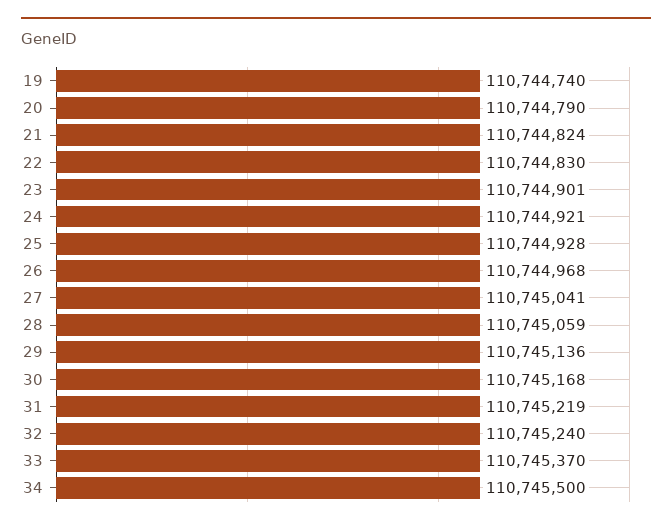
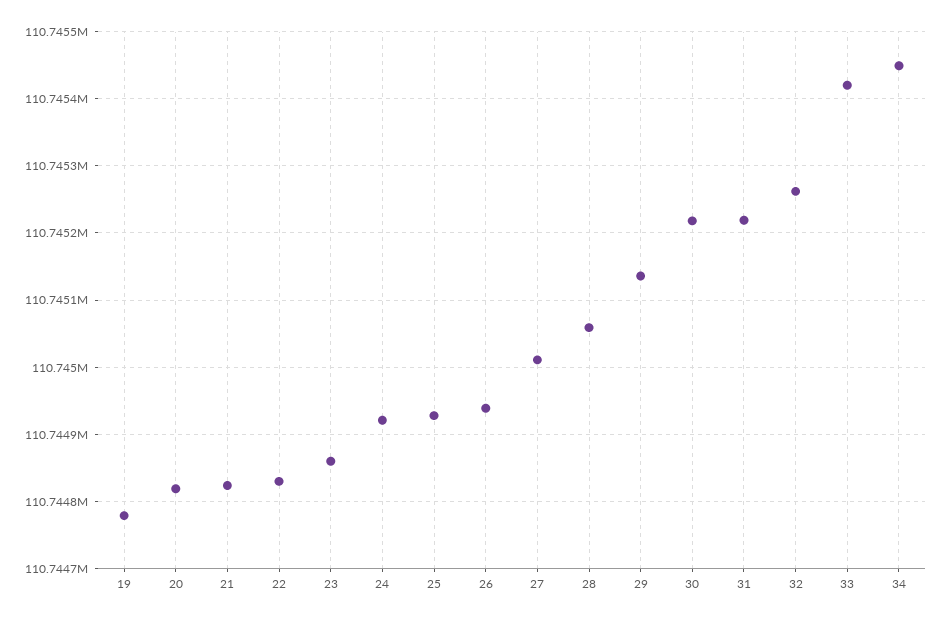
19: 110744740 -> 110744780
20: 110744790 -> 110744820
23: 110744901 -> 110744860
26: 110744968 -> 110744940
27: 110745041 -> 110745010
30: 110745168 -> 110745220
32: 110745240 -> 110745260
33: 110745370 -> 110745420
34: 110745500 -> 110745450

